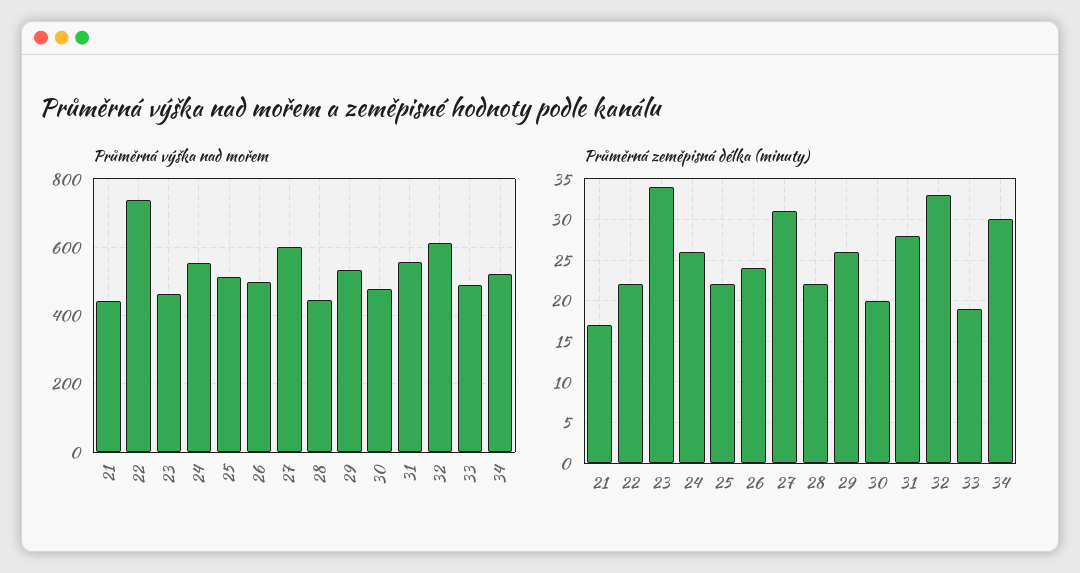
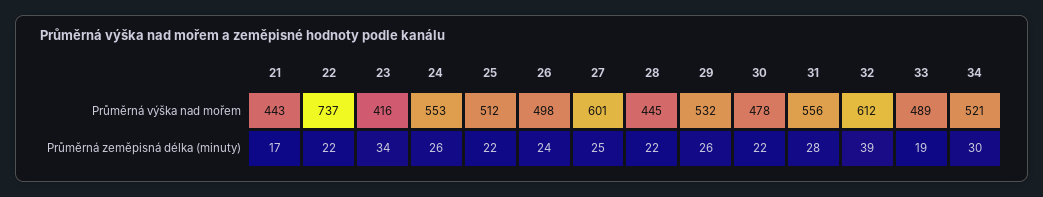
Průměrná výška nad mořem, 23: 460 -> 416
Průměrná zeměpisná délka (minuty), 27: 31 -> 25
Průměrná zeměpisná délka (minuty), 30: 20 -> 22
Průměrná zeměpisná délka (minuty), 32: 33 -> 39

